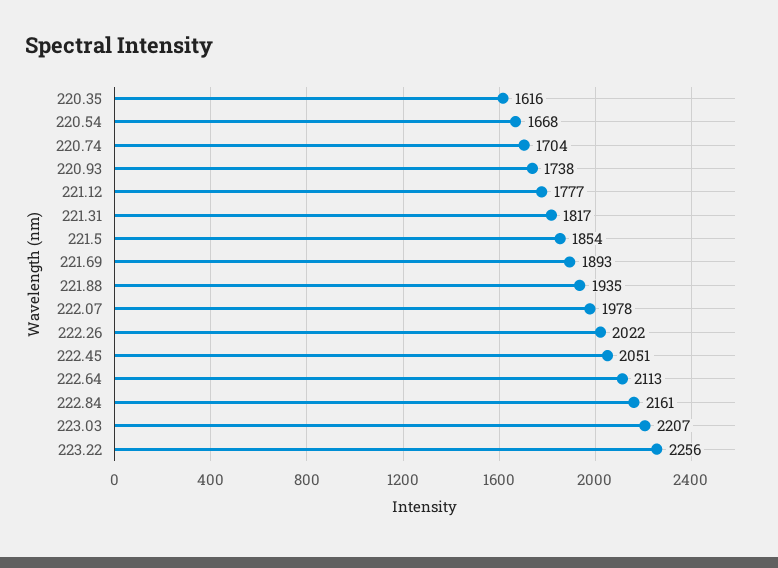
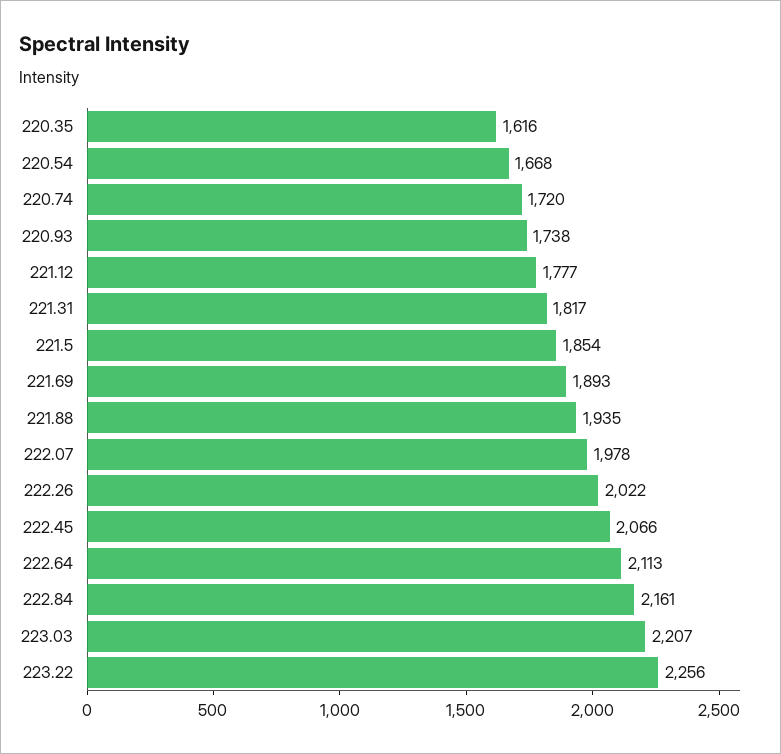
220.74: 1704 -> 1720
222.45: 2051 -> 2066

